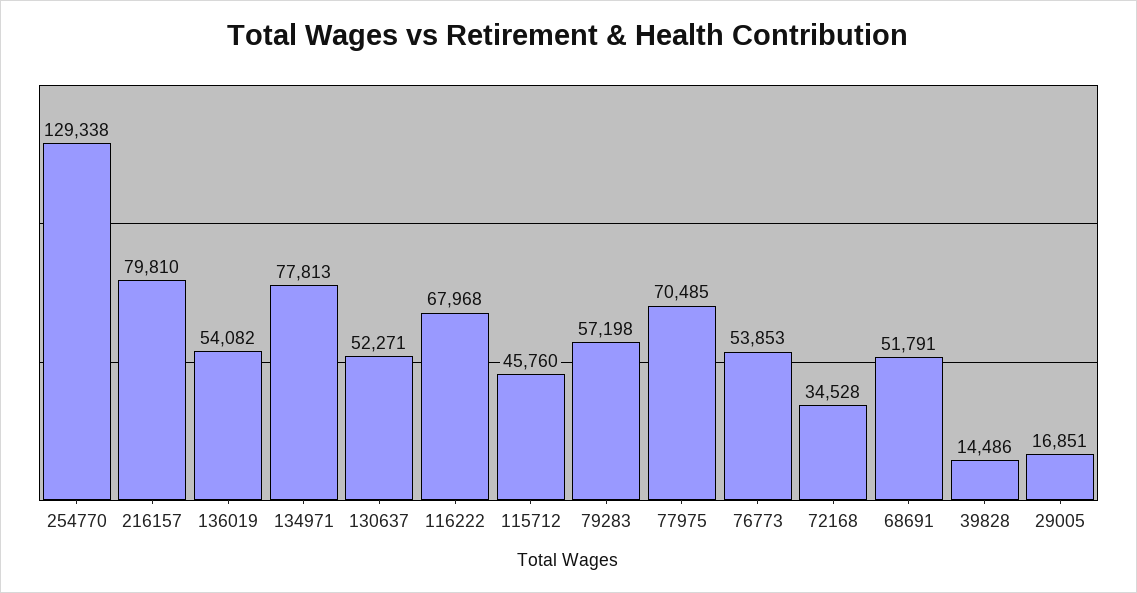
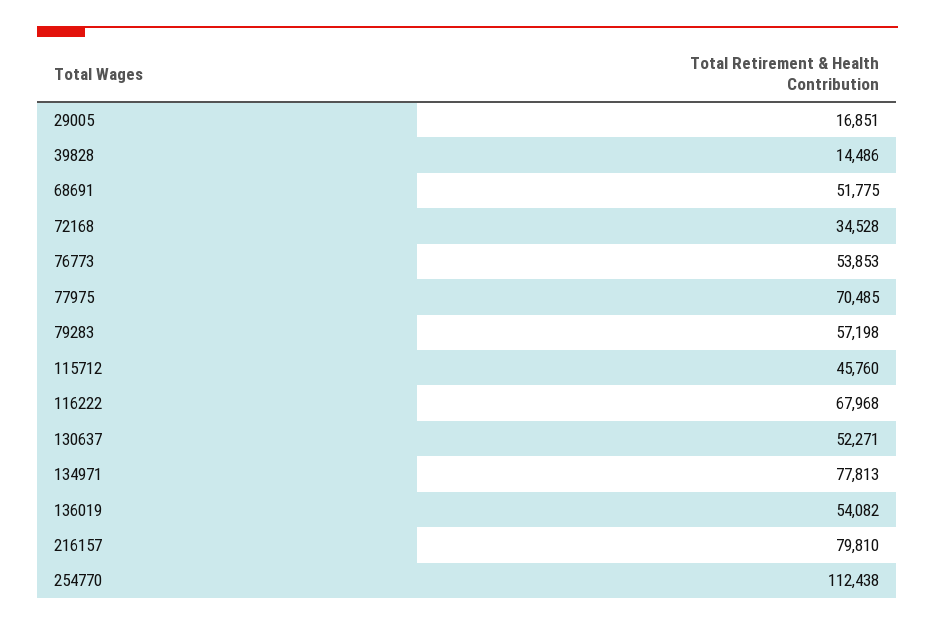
254770: 129338 -> 112438
68691: 51791 -> 51775

